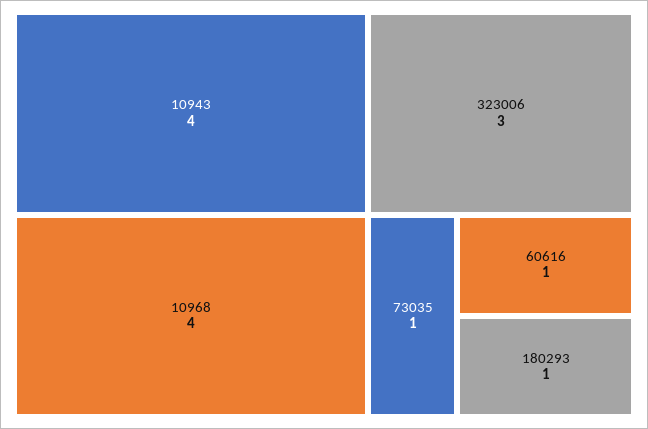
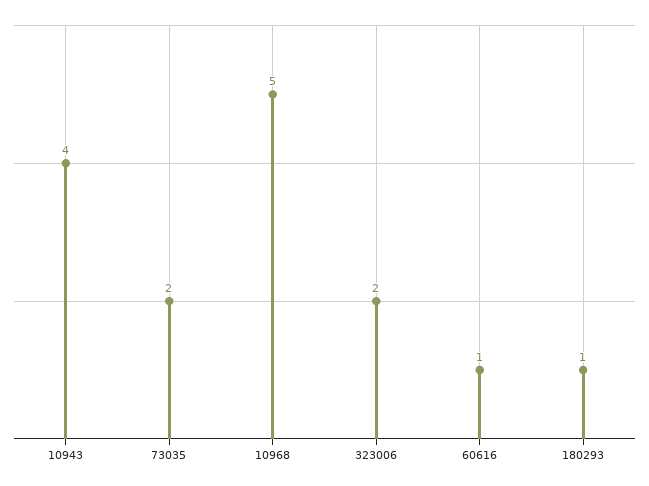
10968: 4 -> 5
323006: 3 -> 2
73035: 1 -> 2

